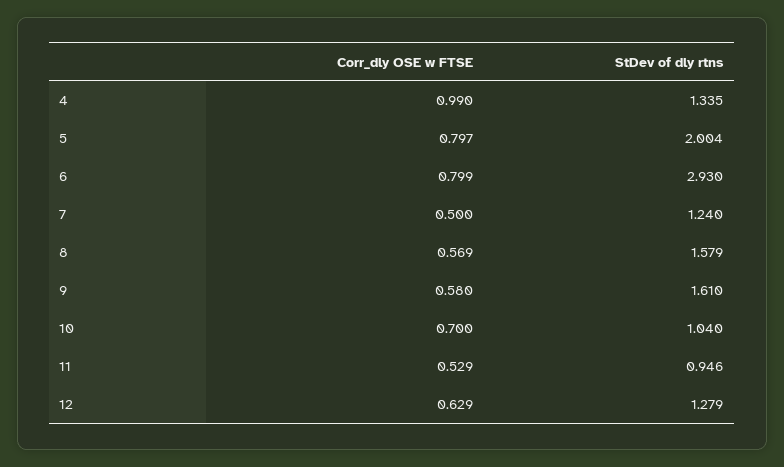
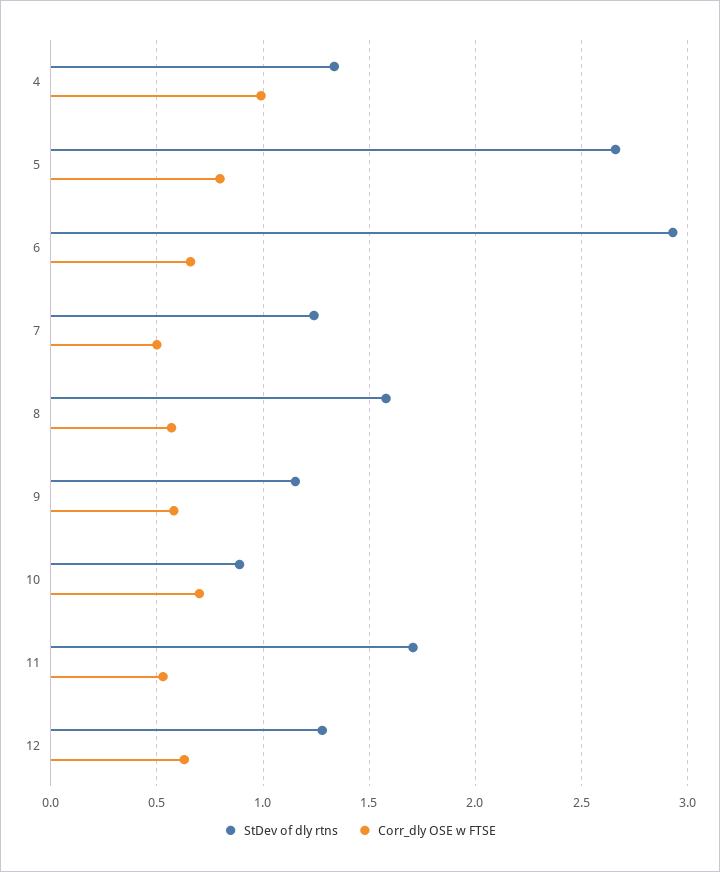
StDev of dly rtns, 5: 2.004 -> 2.65
Corr_dly OSE w FTSE, 6: 0.799 -> 0.65
StDev of dly rtns, 9: 1.61 -> 1.15
StDev of dly rtns, 10: 1.04 -> 0.9
StDev of dly rtns, 11: 0.946 -> 1.7

